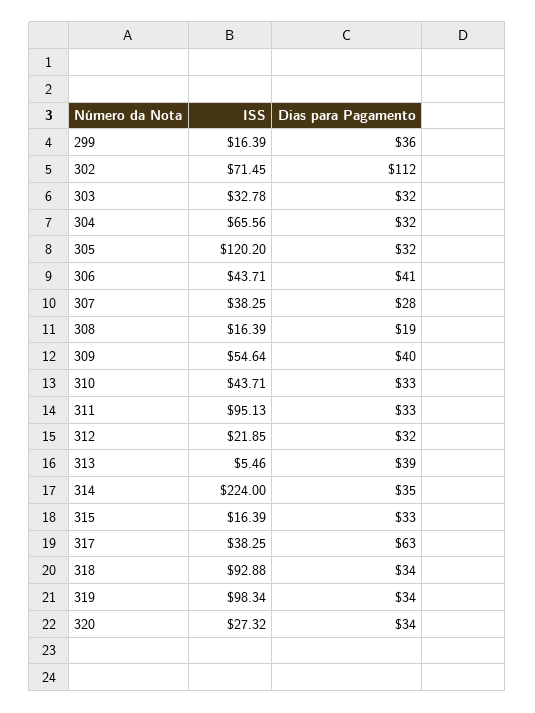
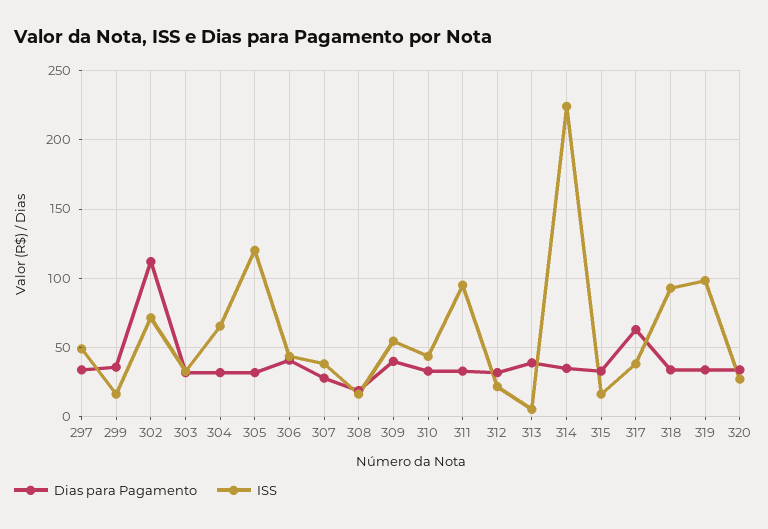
Dias para Pagamento, 297: none -> 35
ISS, 297: none -> 50

